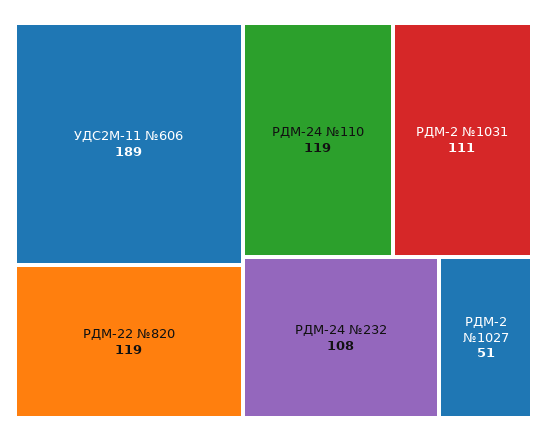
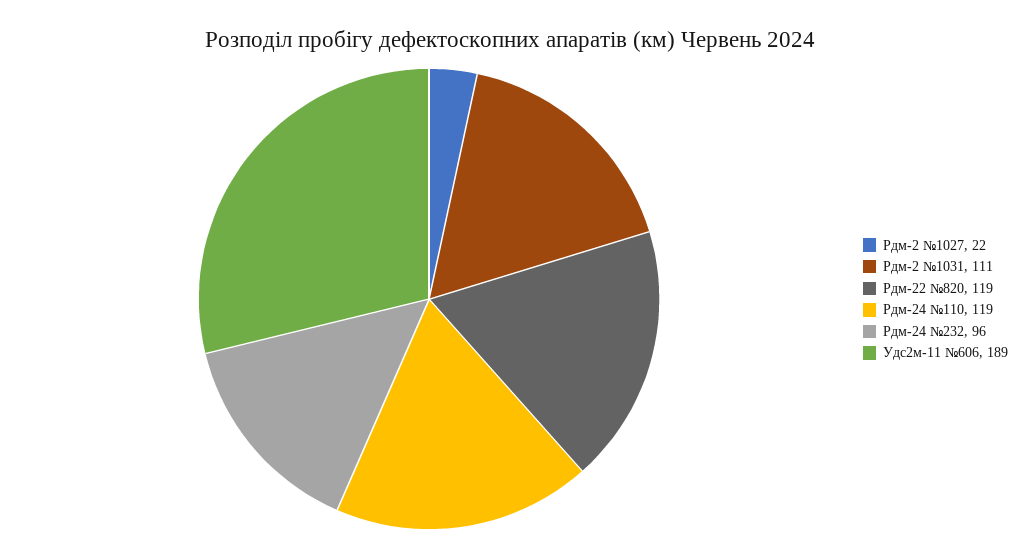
РДМ-24 №232: 108 -> 96
РДМ-2 №1027: 51 -> 22

